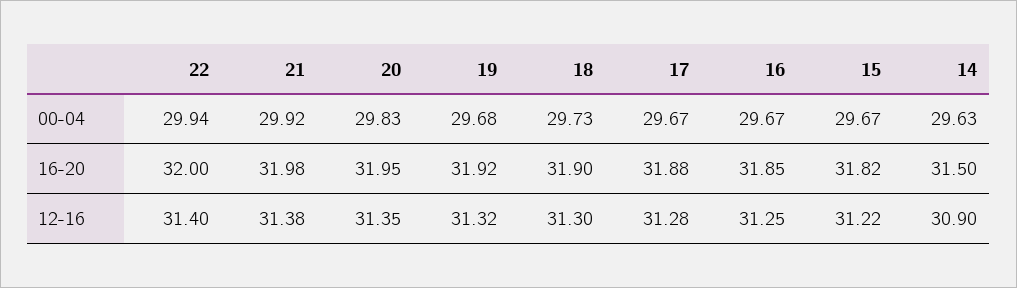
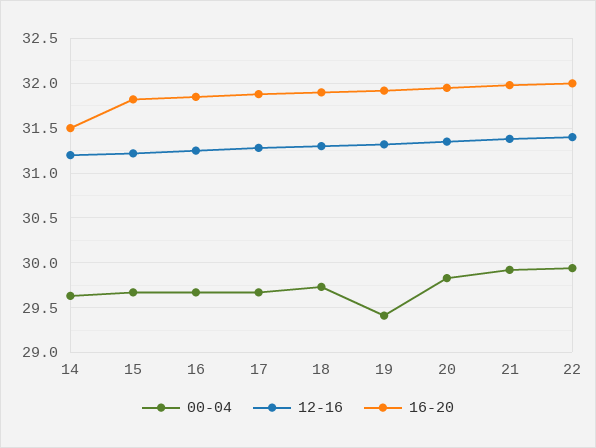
00-04, 19: 29.68 -> 29.4
12-16, 14: 30.9 -> 31.2

